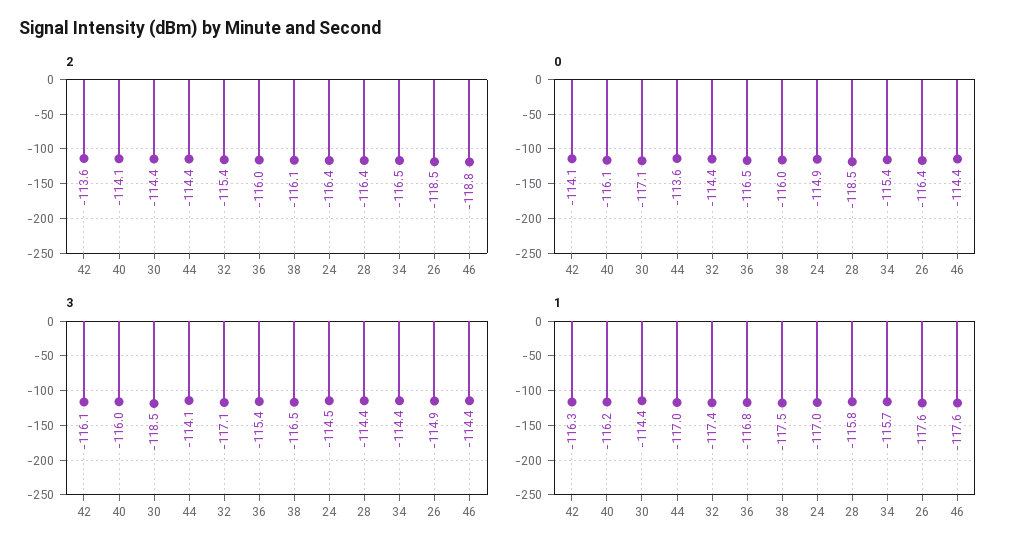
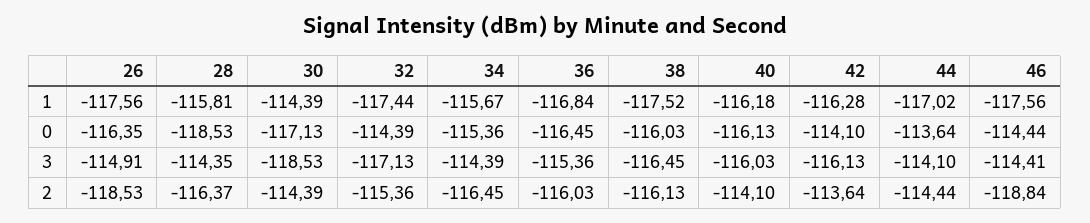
2, 24: -116.4 -> none
0, 24: -114.9 -> none
3, 24: -114.5 -> none
1, 24: -117 -> none

